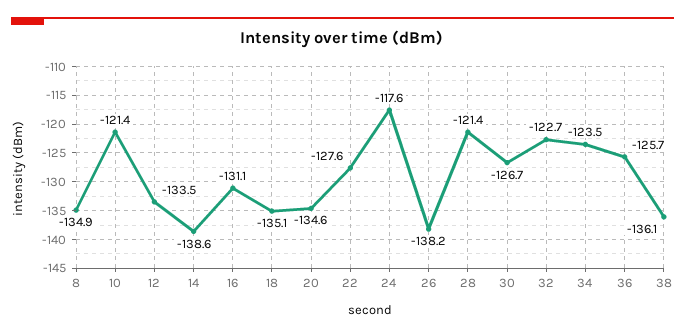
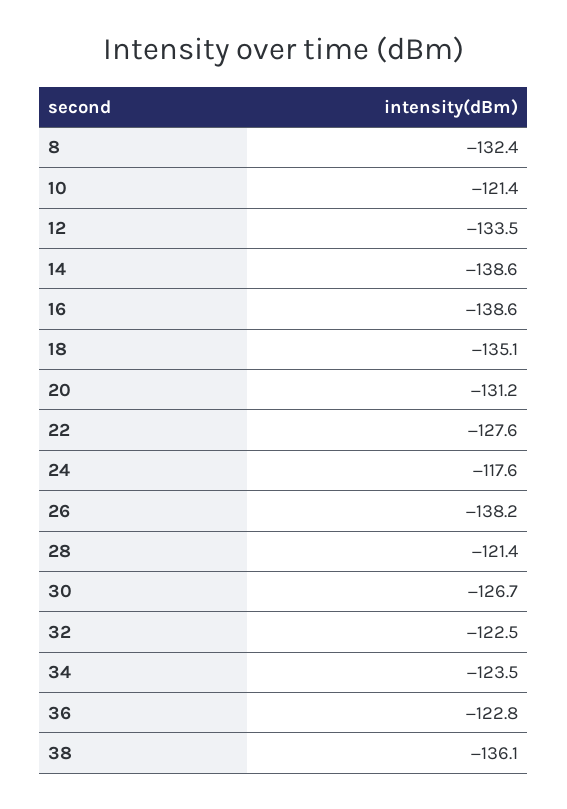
8: -134.9 -> -132.4
16: -131.1 -> -138.6
20: -134.6 -> -131.2
32: -122.7 -> -122.5
36: -125.7 -> -122.8

